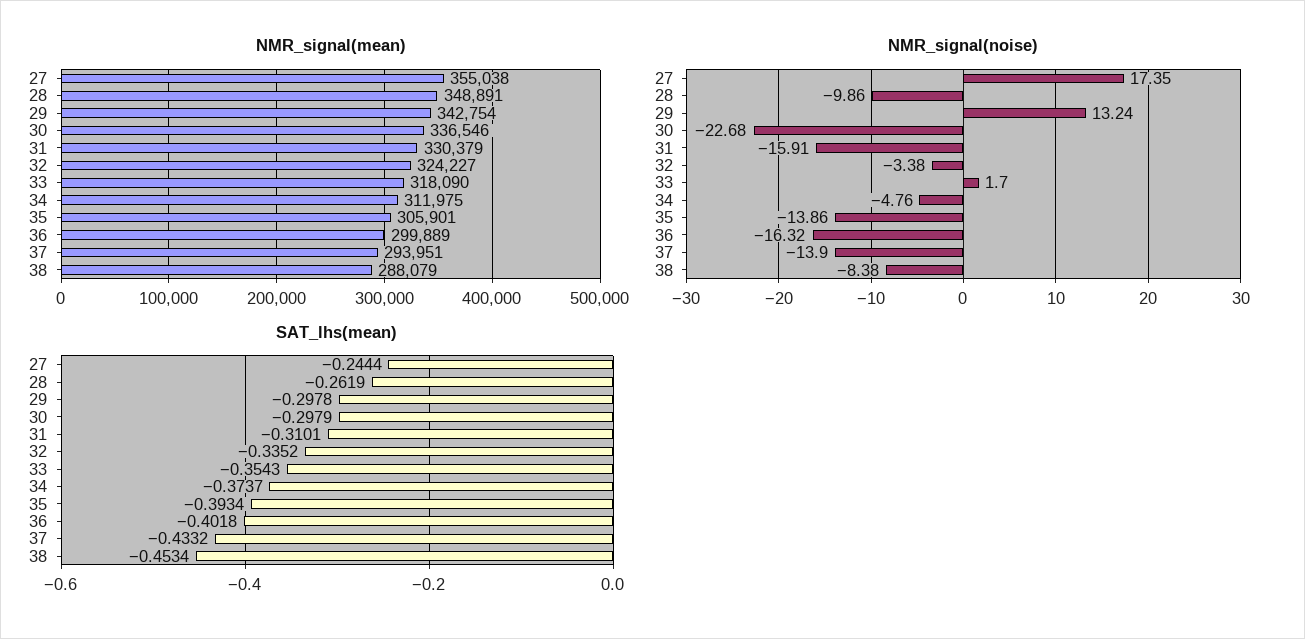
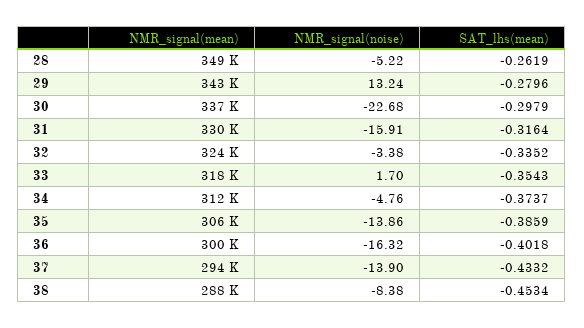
NMR_signal(mean), 27: 355038 -> none
NMR_signal(noise), 27: 17.35 -> none
NMR_signal(noise), 28: -9.86 -> -5.22
SAT_lhs(mean), 27: -0.2444 -> none
SAT_lhs(mean), 29: -0.2978 -> -0.2796
SAT_lhs(mean), 31: -0.3101 -> -0.3164
SAT_lhs(mean), 35: -0.3934 -> -0.3859

